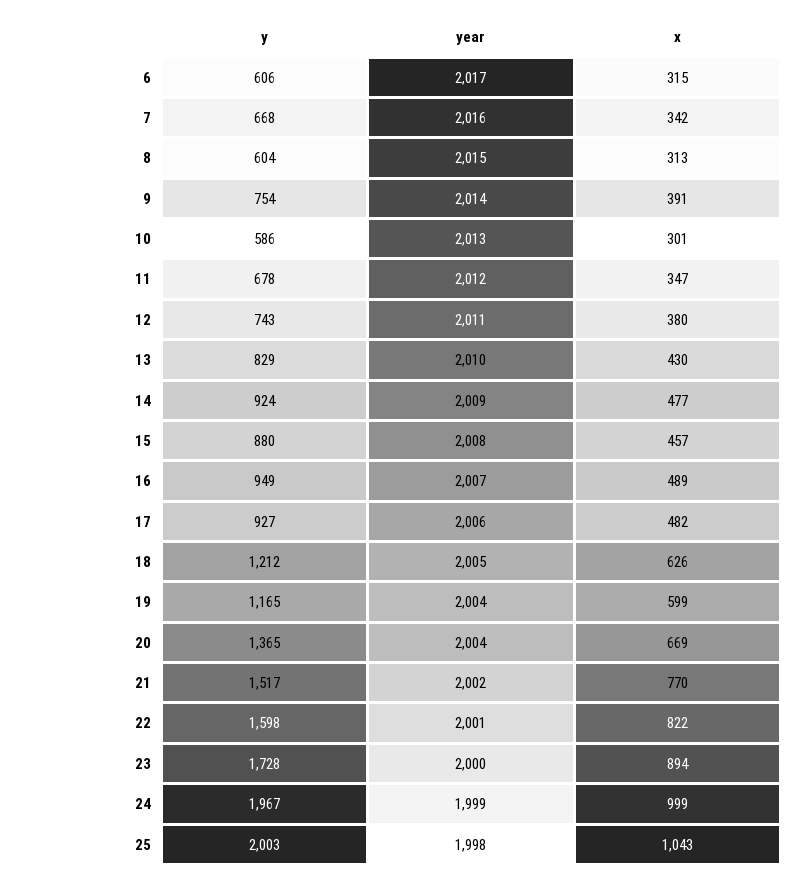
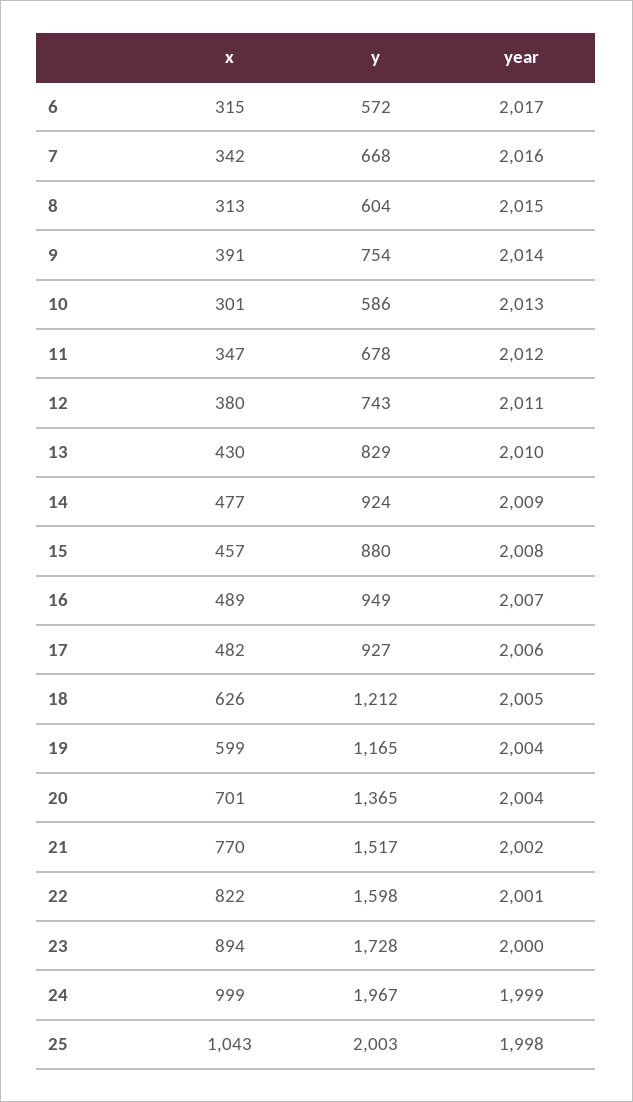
y, 6: 606 -> 572
x, 20: 669 -> 701

